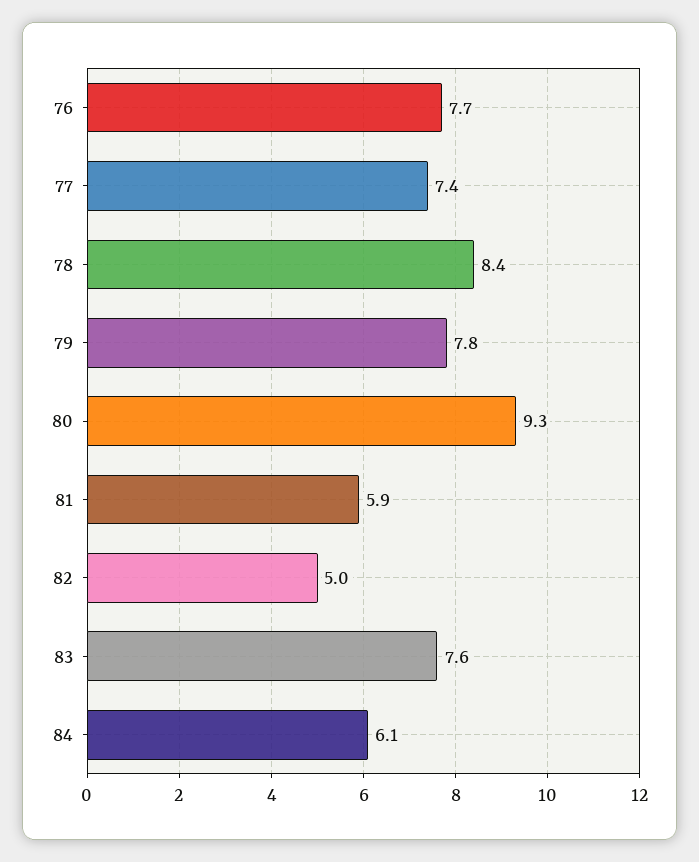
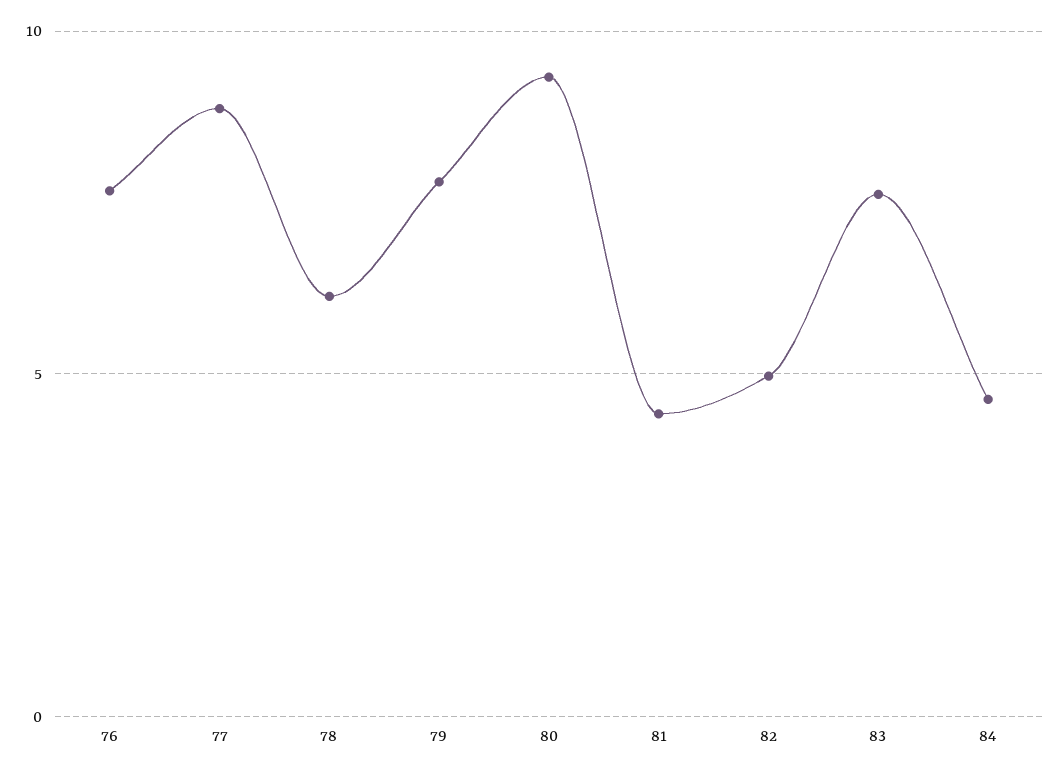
77: 7.4 -> 9
78: 8.4 -> 6
81: 5.9 -> 4.5
84: 6.1 -> 4.5

